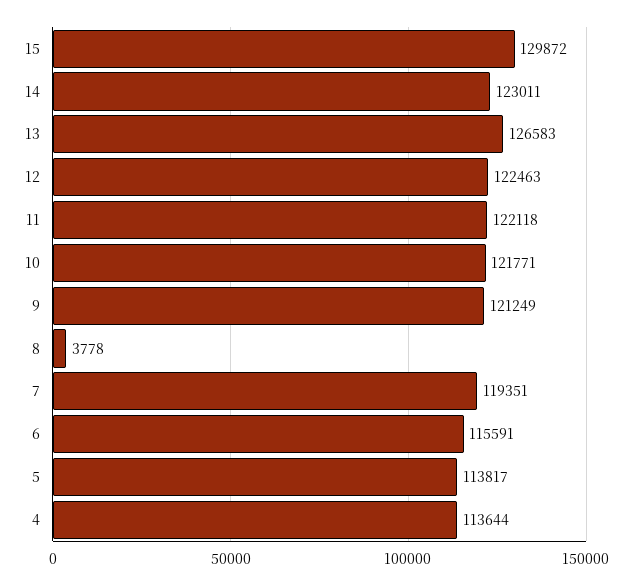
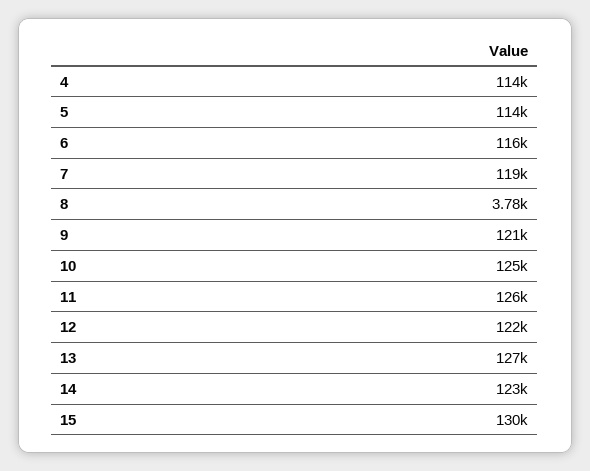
11: 122118 -> 126000
10: 121771 -> 125000

